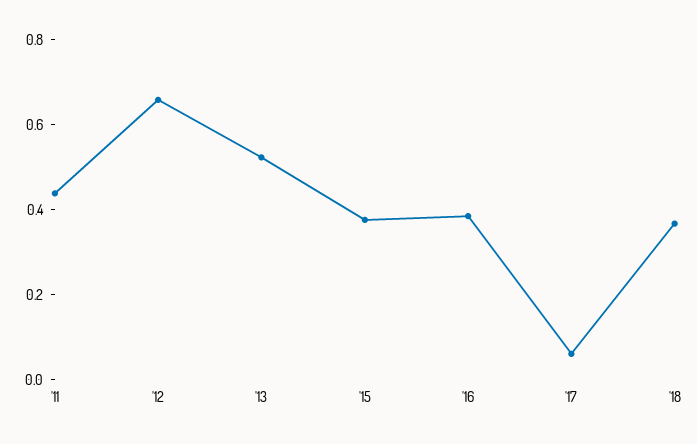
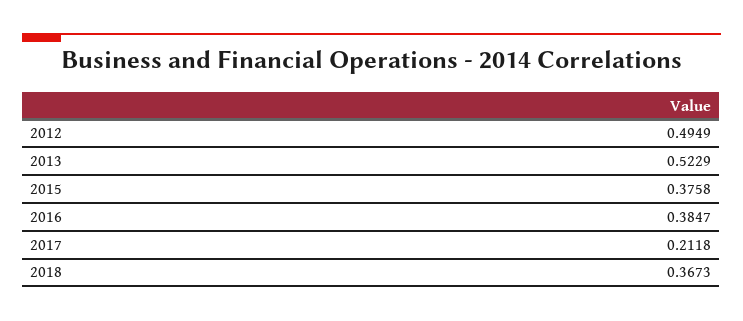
'11: 0.45 -> none
'12: 0.65 -> 0.4949
'17: 0.05 -> 0.2118

